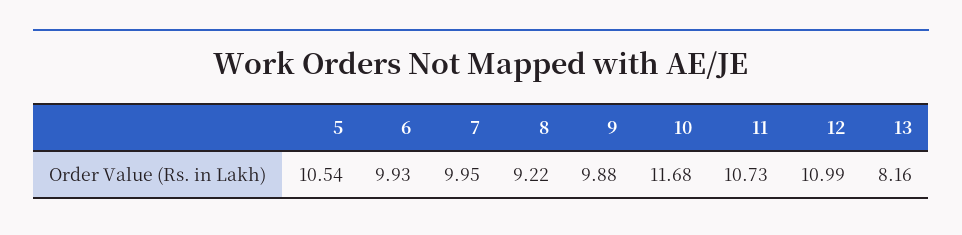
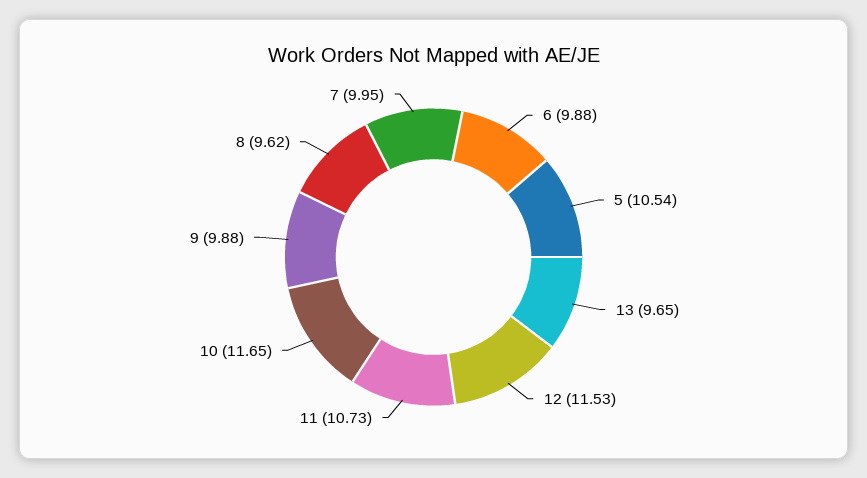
6: 9.93 -> 9.88
8: 9.22 -> 9.62
10: 11.68 -> 11.65
12: 10.99 -> 11.53
13: 8.16 -> 9.65

